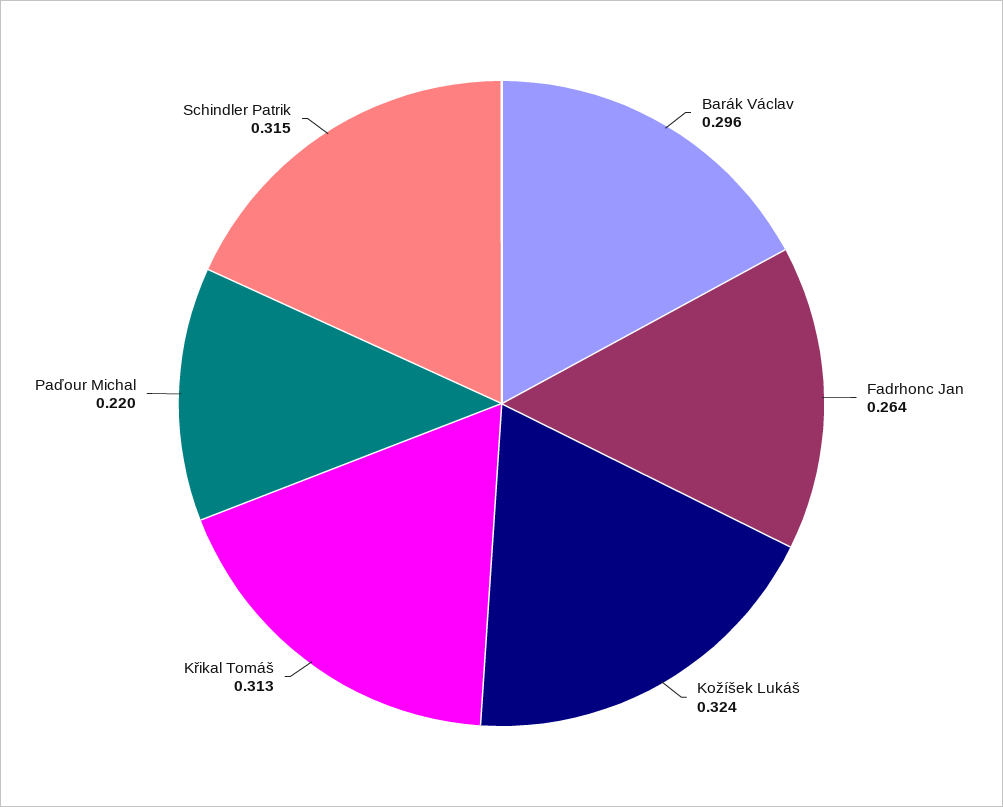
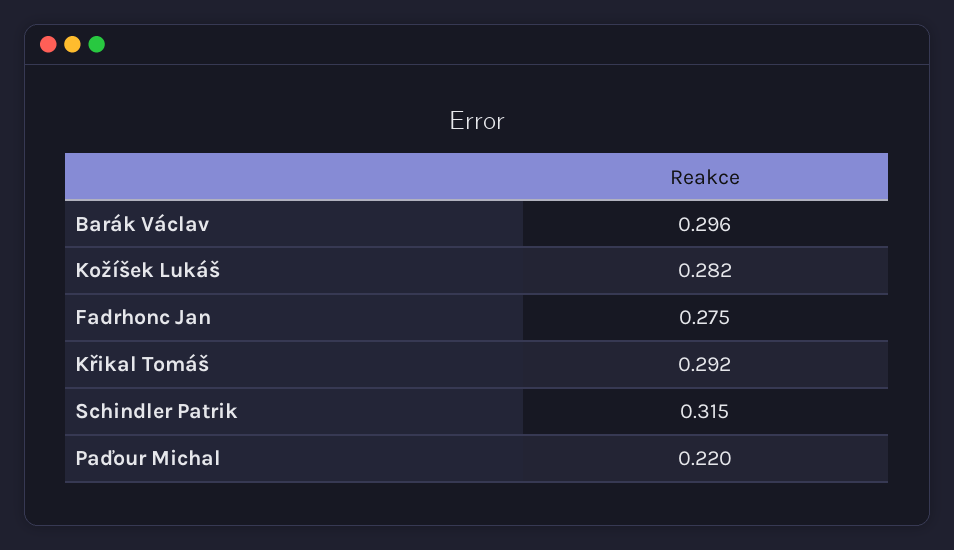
Fadrhonc Jan: 0.264 -> 0.275
Kožíšek Lukáš: 0.324 -> 0.282
Křikal Tomáš: 0.313 -> 0.292

